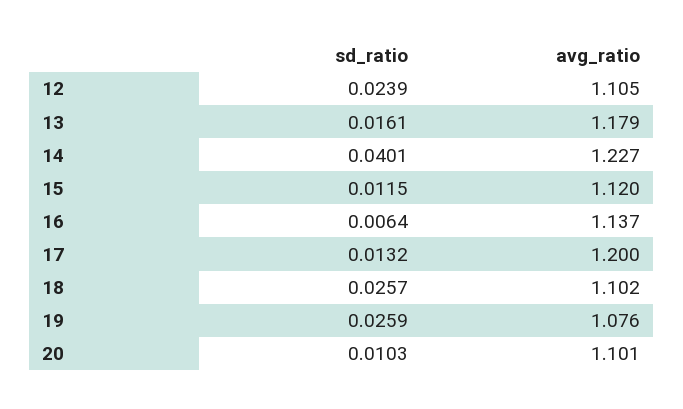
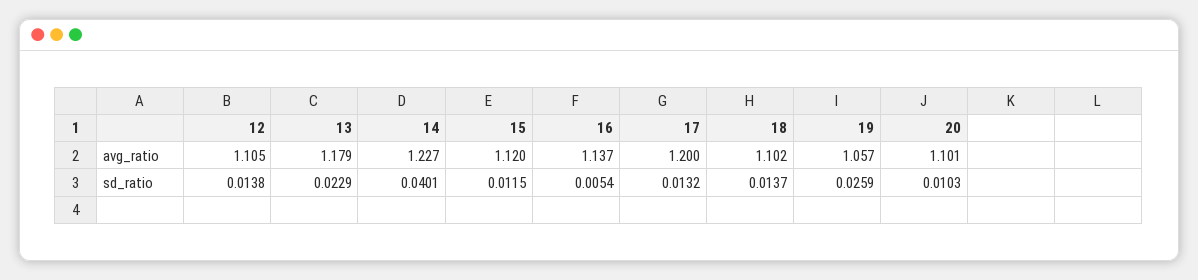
sd_ratio, 12: 0.0239 -> 0.0138
sd_ratio, 13: 0.0161 -> 0.0229
sd_ratio, 16: 0.0064 -> 0.0054
sd_ratio, 18: 0.0257 -> 0.0137
avg_ratio, 19: 1.076 -> 1.057

